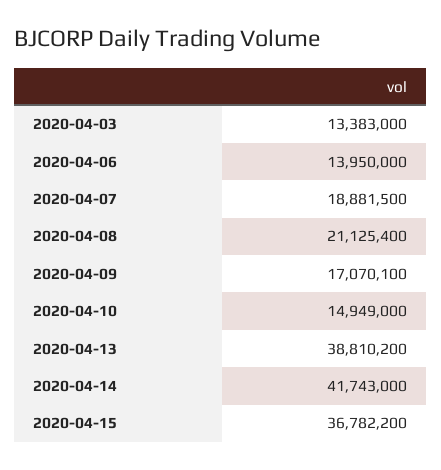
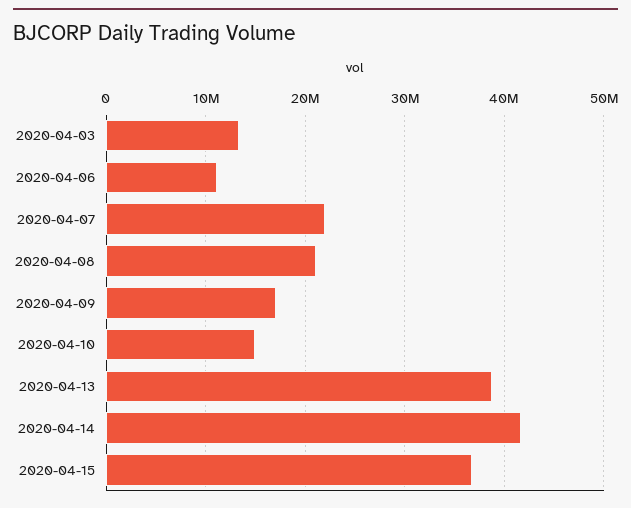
2020-04-06: 13950000 -> 11000000
2020-04-07: 18881500 -> 22000000

